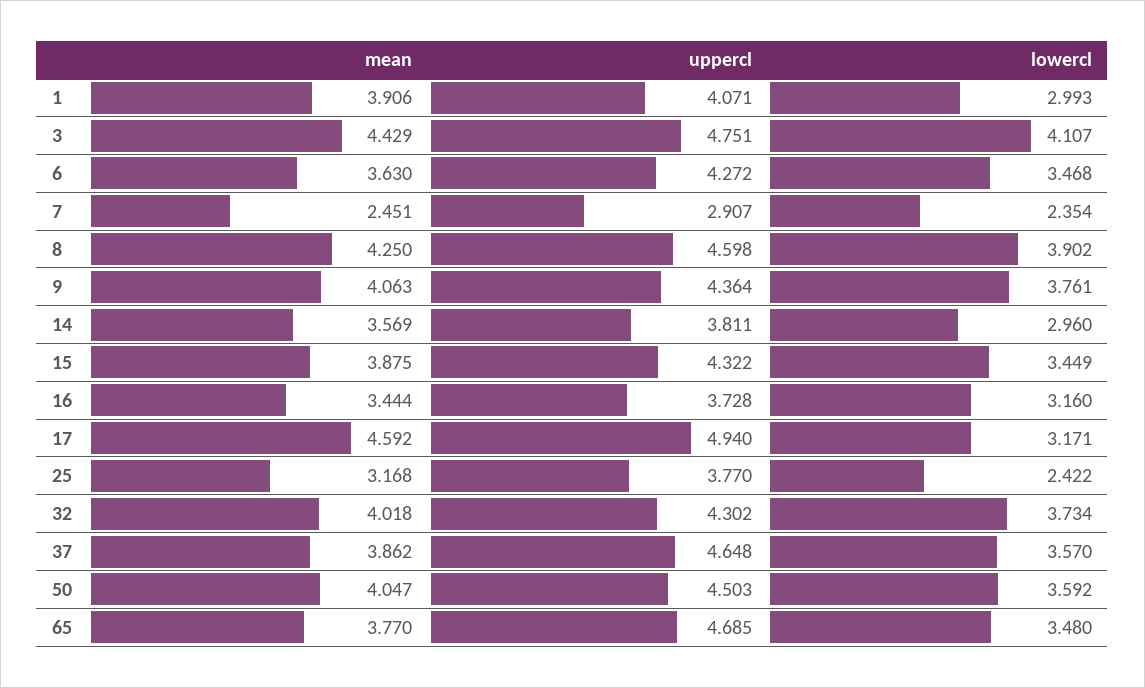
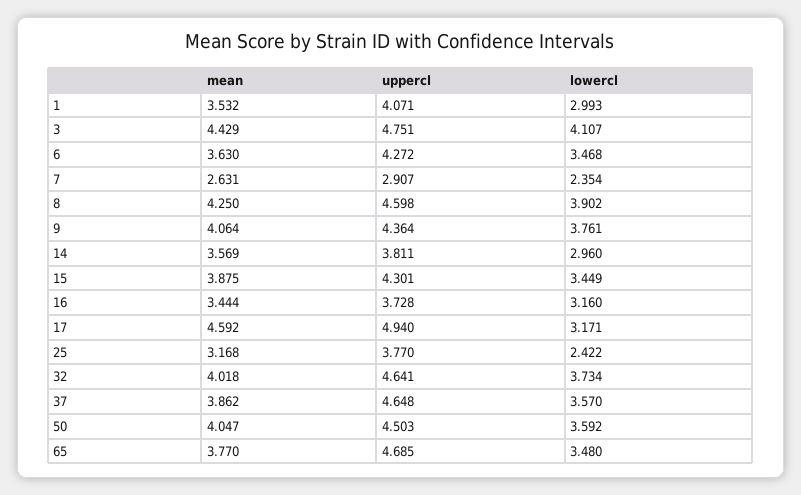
mean, 1: 3.906 -> 3.532
mean, 7: 2.451 -> 2.631
mean, 9: 4.063 -> 4.064
uppercl, 15: 4.322 -> 4.301
uppercl, 32: 4.302 -> 4.641

